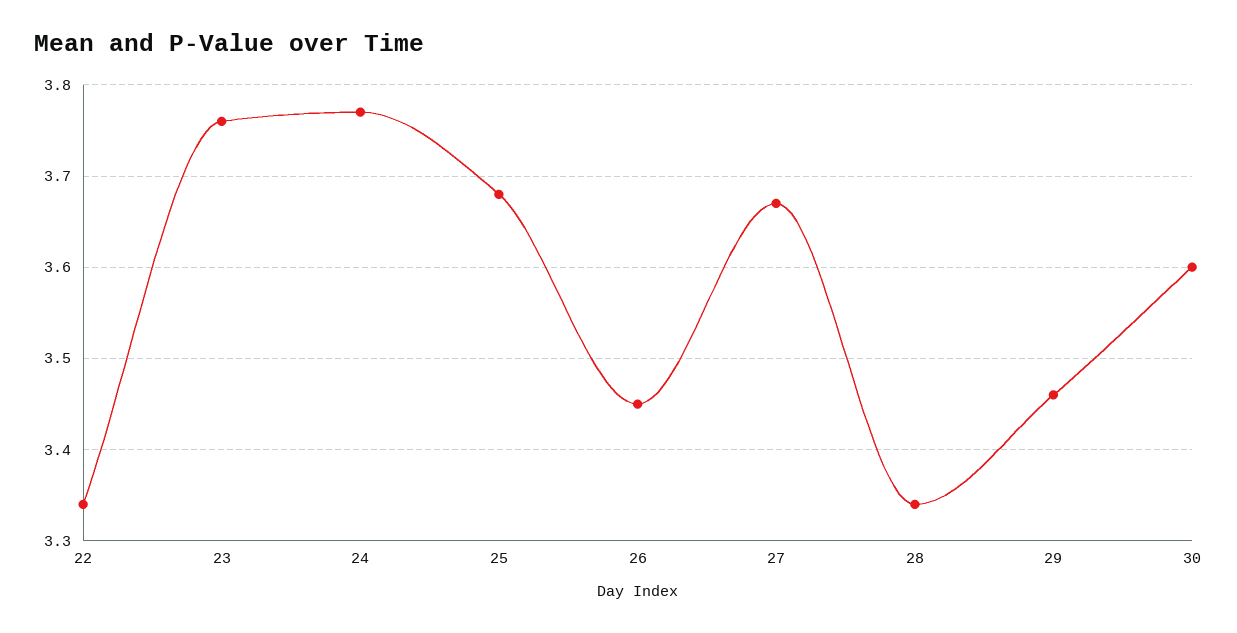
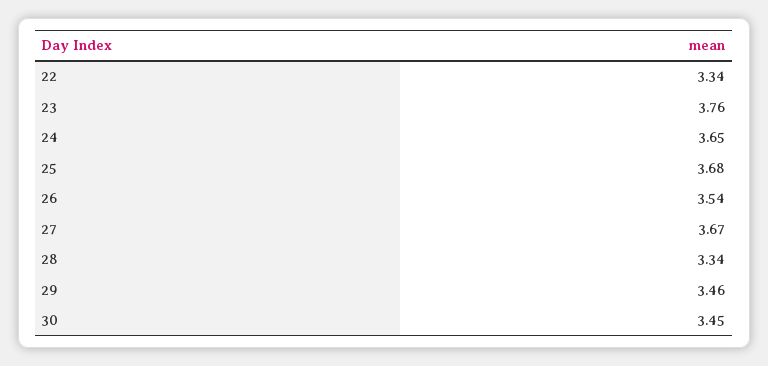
24: 3.77 -> 3.65
26: 3.45 -> 3.54
30: 3.6 -> 3.45

